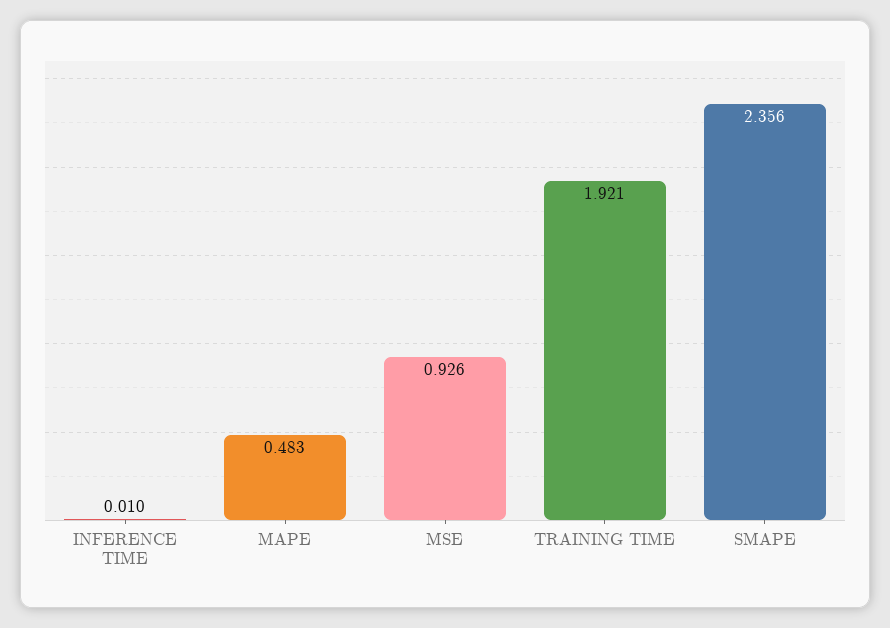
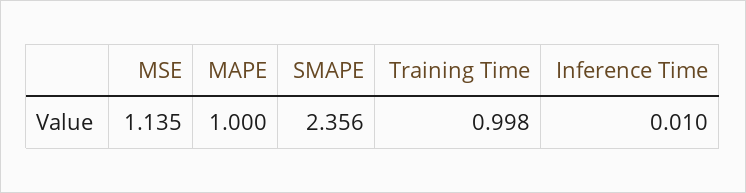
MAPE: 0.483 -> 1
MSE: 0.926 -> 1.135
TRAINING TIME: 1.921 -> 0.998

